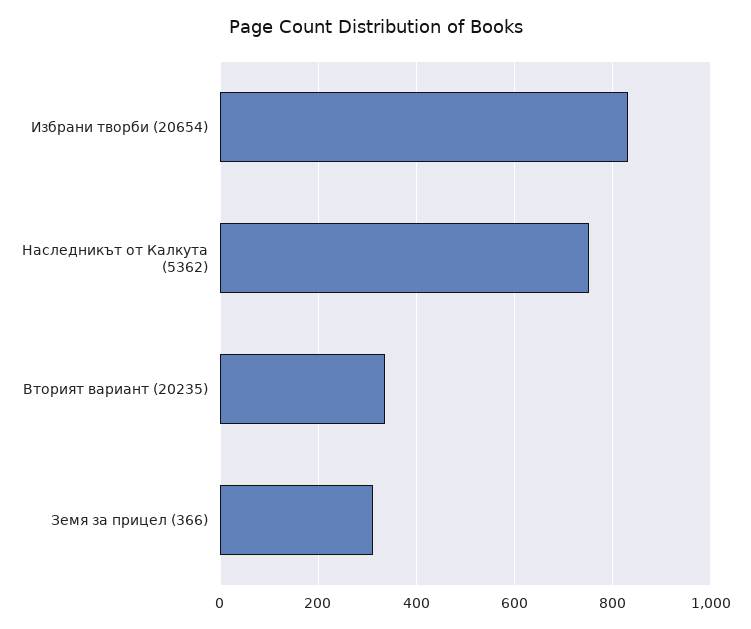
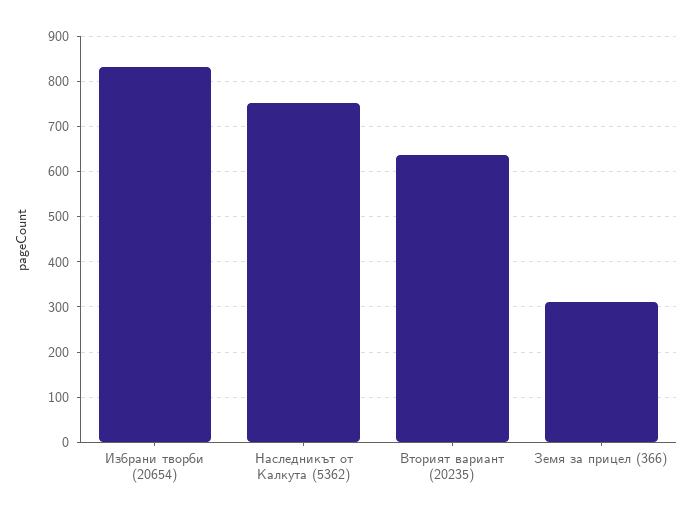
Вторият вариант (20235): 340 -> 640

